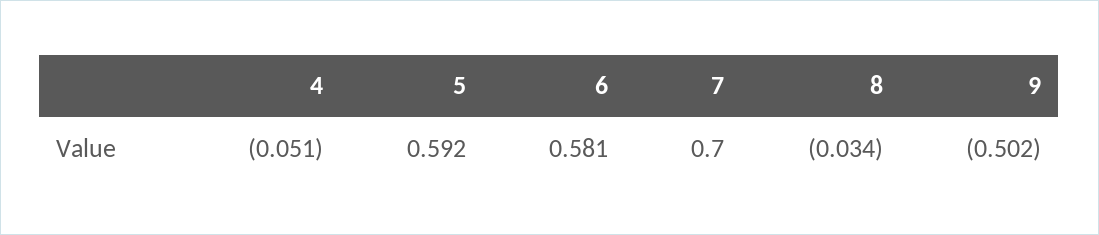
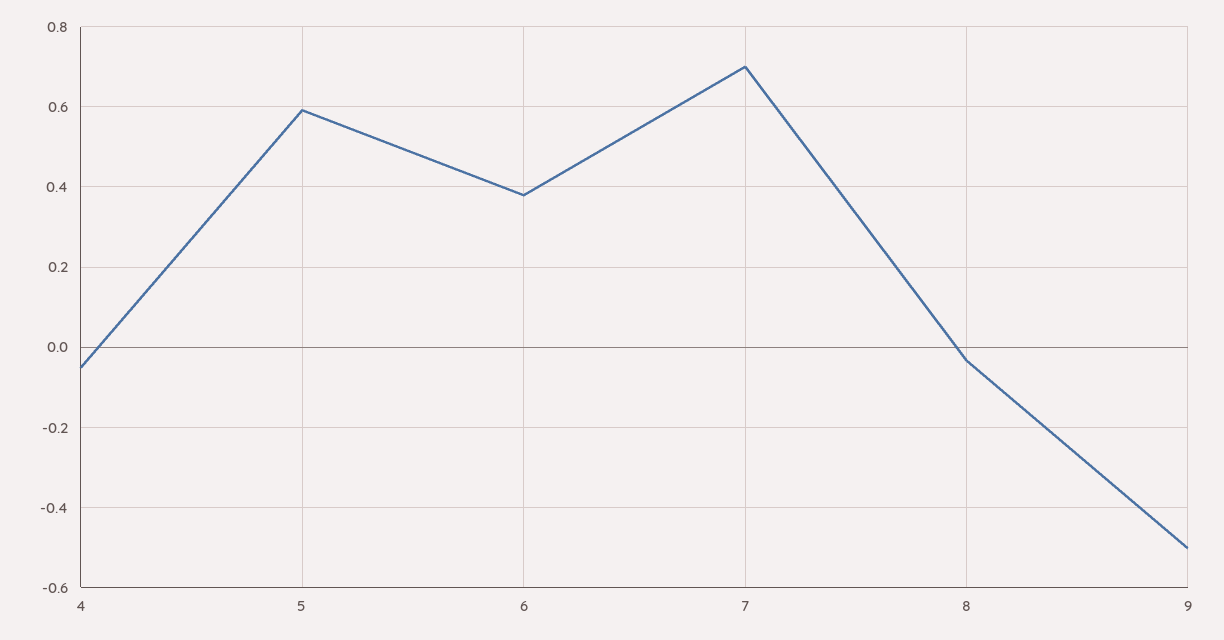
6: 0.581 -> 0.38

